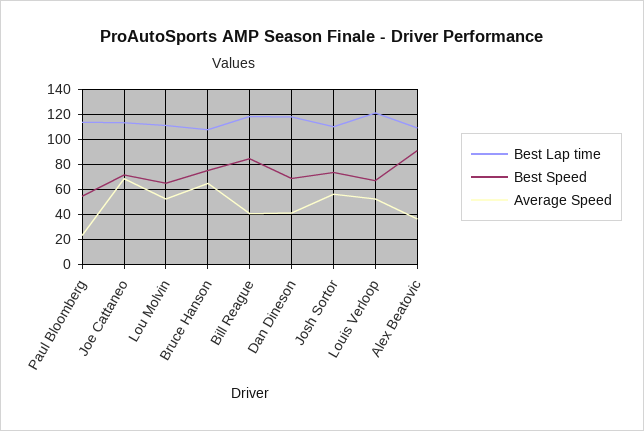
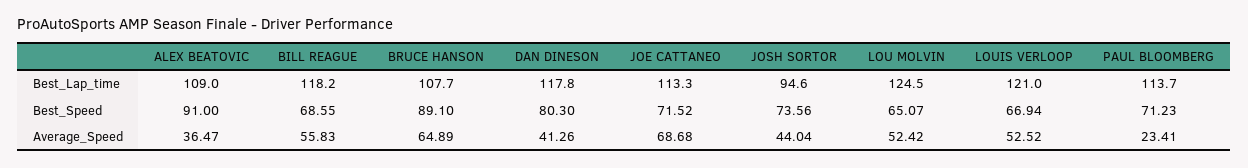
Best Speed, Paul Bloomberg: 55 -> 71.23
Best Lap time, Lou Molvin: 110 -> 124.5
Best Speed, Bruce Hanson: 75 -> 89.1
Best Speed, Bill Reague: 85 -> 68.55
Average Speed, Bill Reague: 40 -> 55.83
Best Speed, Dan Dineson: 70 -> 80.3
Best Lap time, Josh Sortor: 110 -> 94.6
Average Speed, Josh Sortor: 55 -> 44.04

